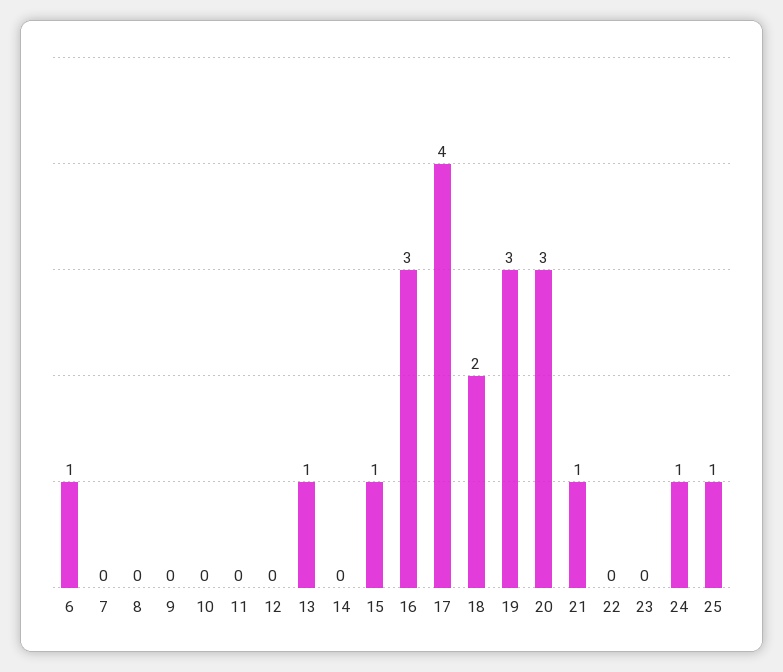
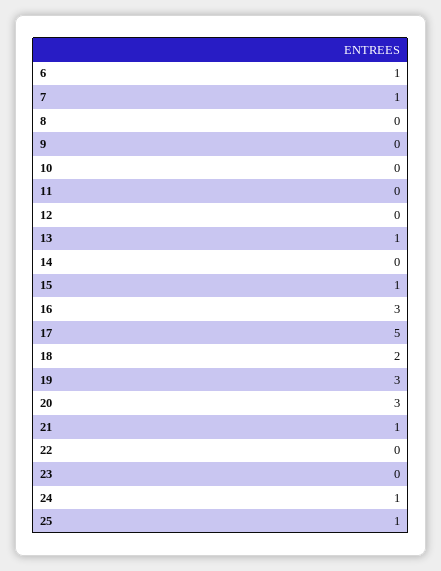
7: 0 -> 1
17: 4 -> 5

